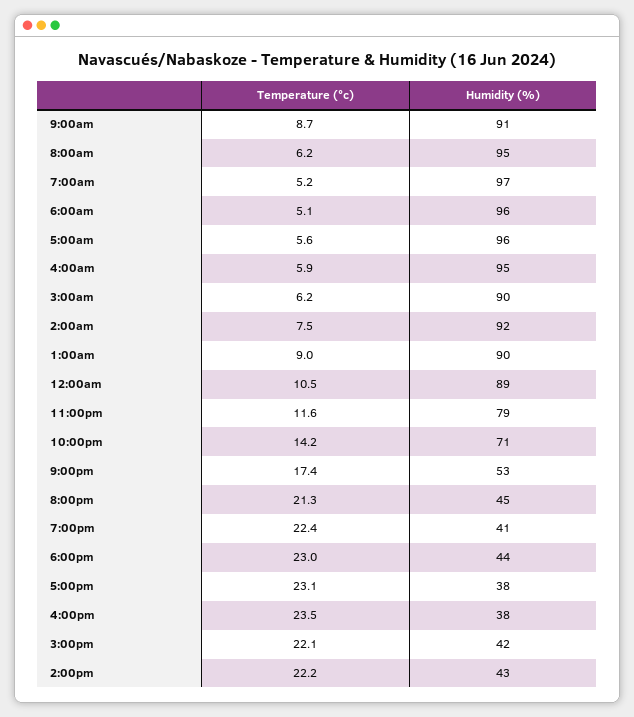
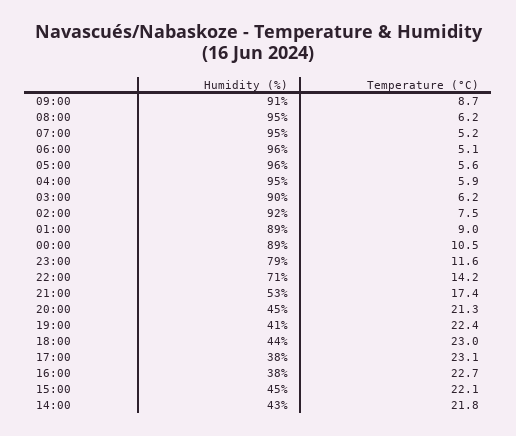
Humidity (%), 7:00am: 97 -> 95
Humidity (%), 1:00am: 90 -> 89
Temperature (°c), 4:00pm: 23.5 -> 22.7
Humidity (%), 3:00pm: 42 -> 45
Temperature (°c), 2:00pm: 22.2 -> 21.8

